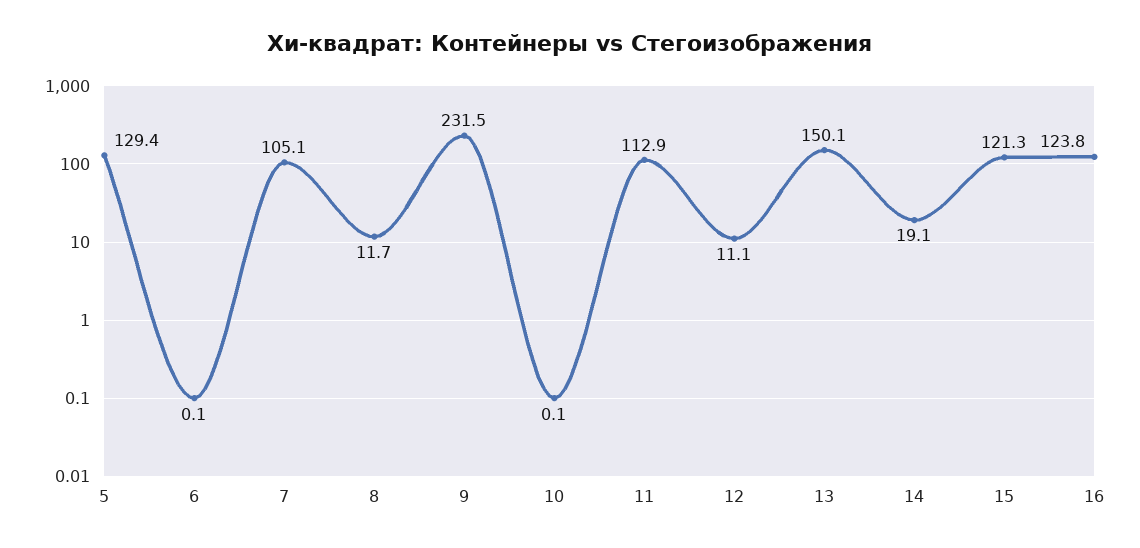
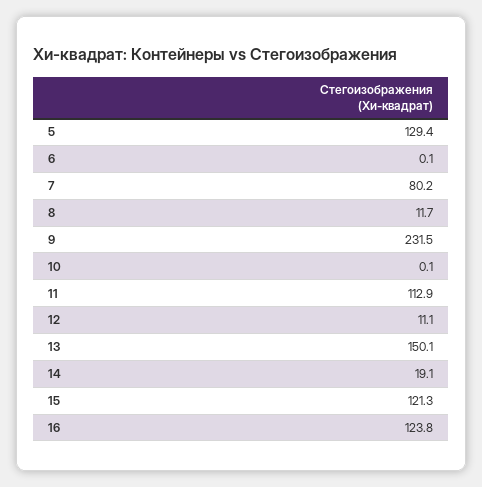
7: 105.1 -> 80.2

